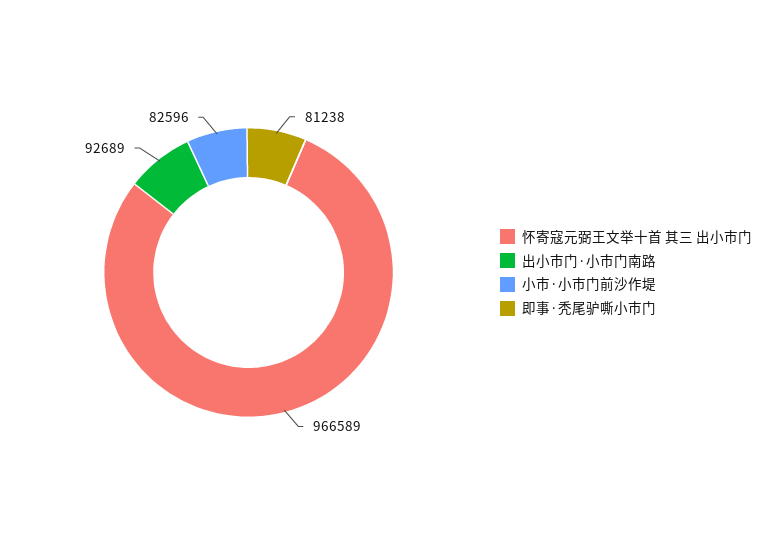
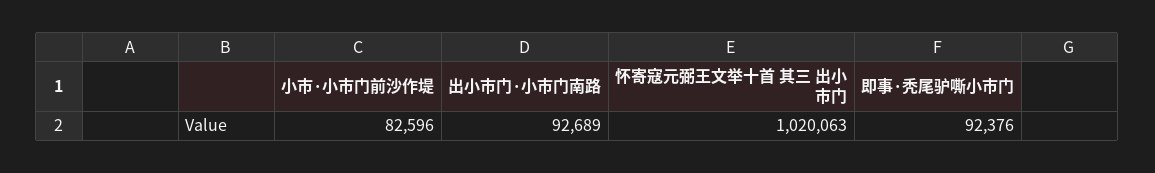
怀寄寇元弼王文举十首 其三 出小市门: 966589 -> 1020063
即事·秃尾驴嘶小市门: 81238 -> 92376

